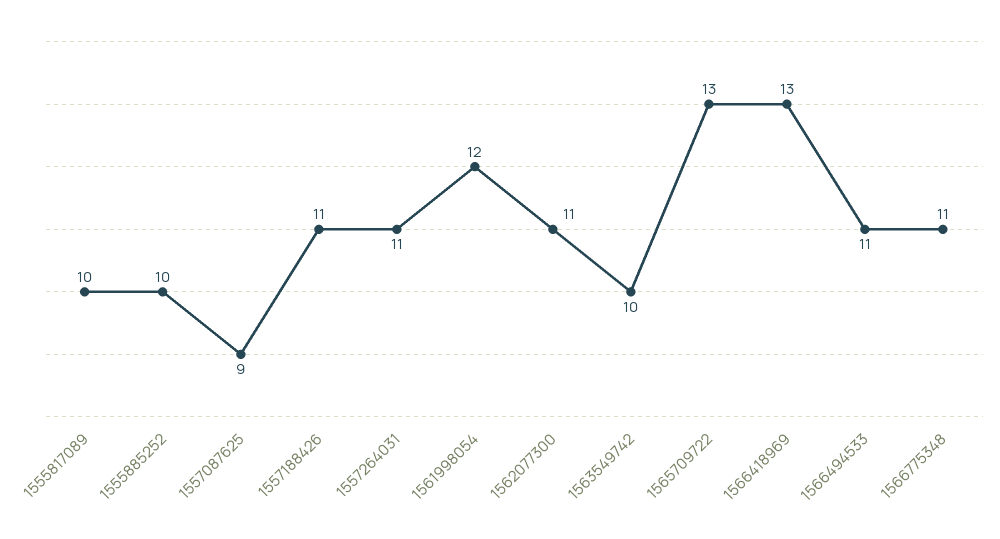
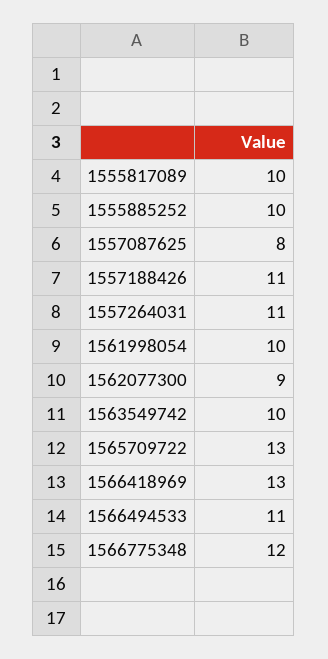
1557087625: 9 -> 8
1561998054: 12 -> 10
1562077300: 11 -> 9
1566775348: 11 -> 12

